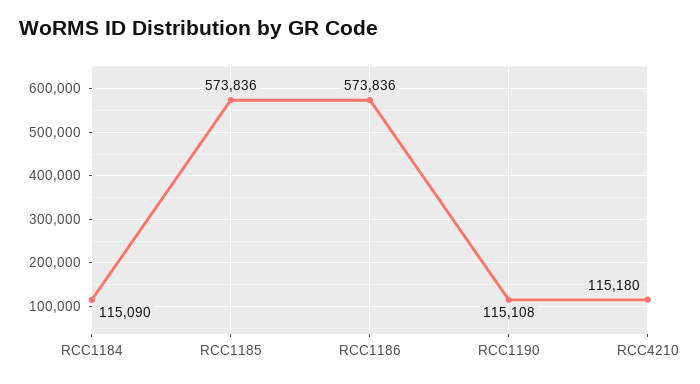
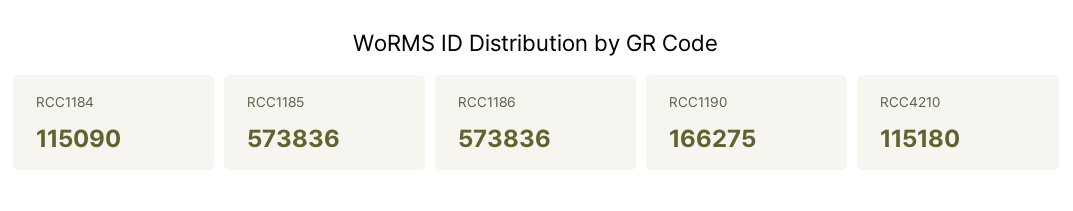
RCC1190: 115108 -> 166275

